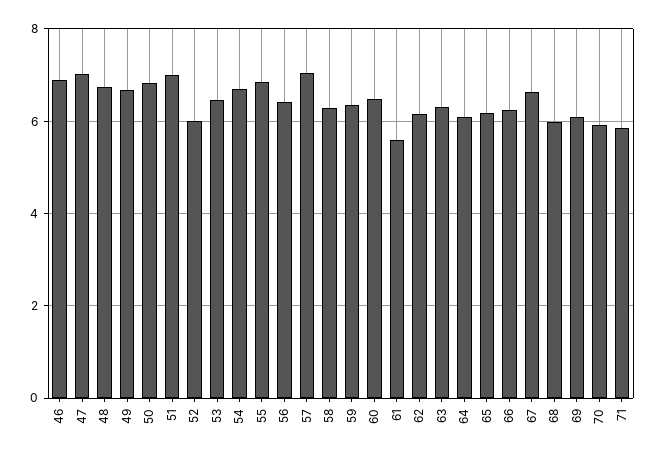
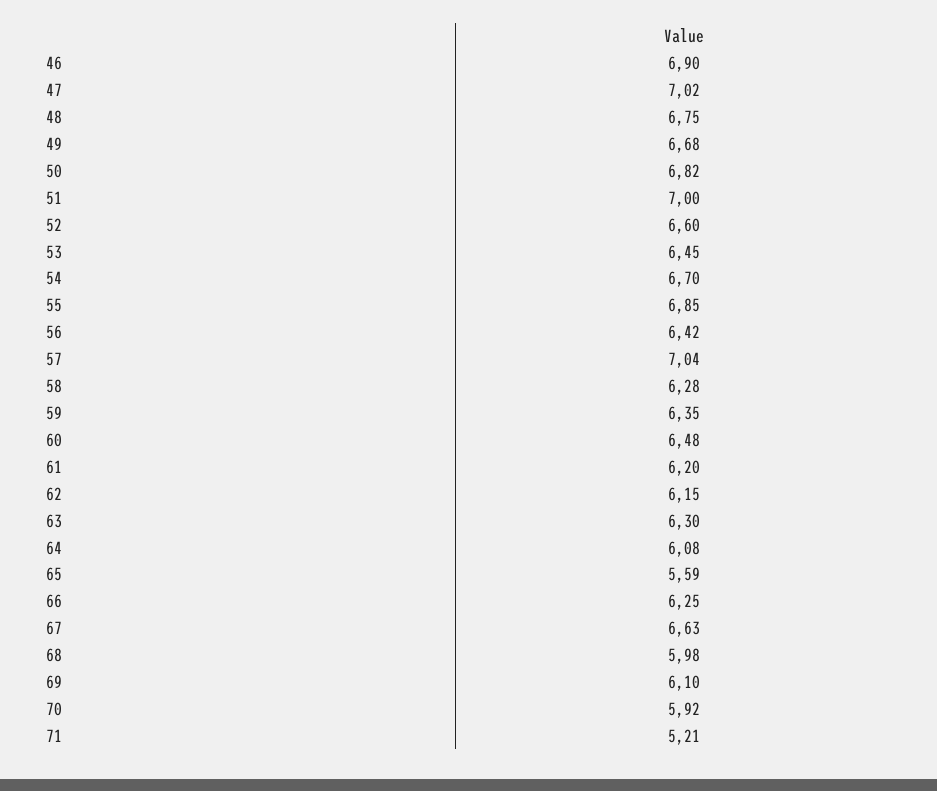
52: 6 -> 6.6
61: 5.6 -> 6.2
65: 6.2 -> 5.59
71: 5.8 -> 5.21

